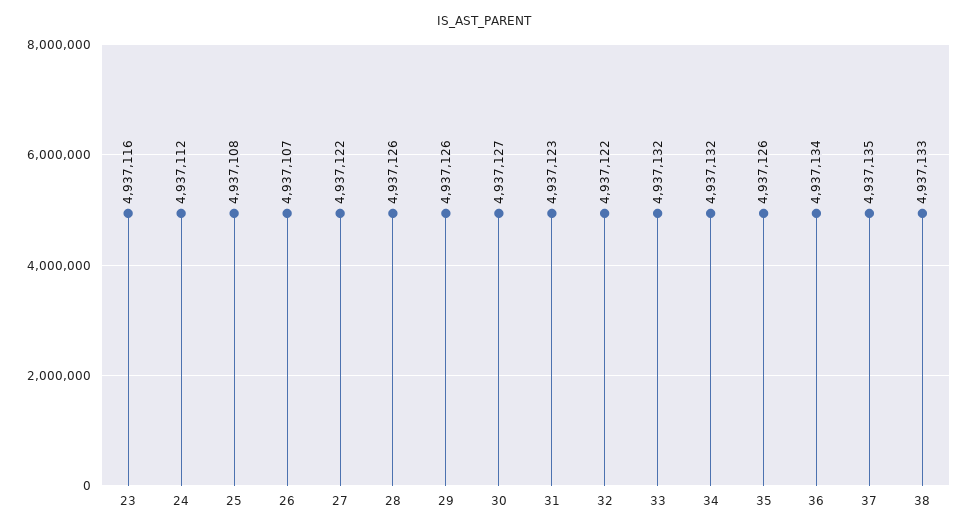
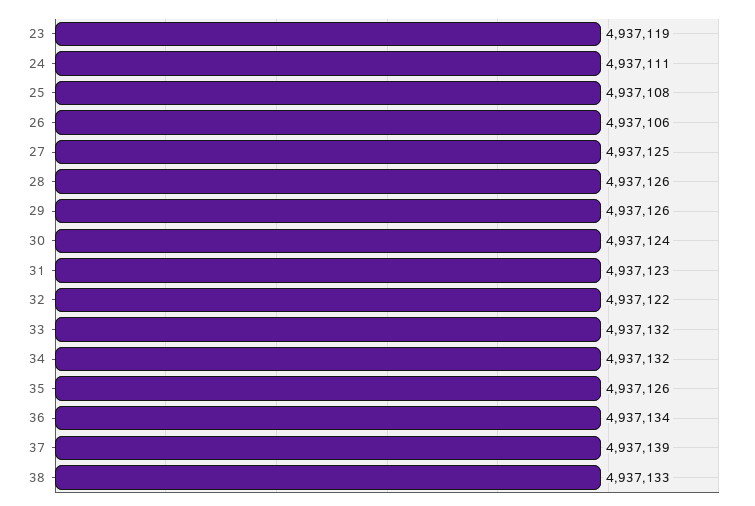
23: 4937116 -> 4937119
24: 4937112 -> 4937111
26: 4937107 -> 4937106
27: 4937122 -> 4937125
30: 4937127 -> 4937124
37: 4937135 -> 4937139

